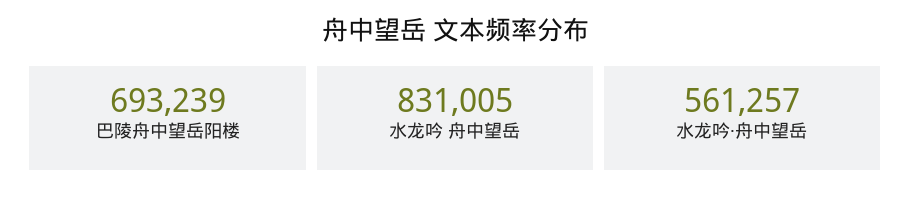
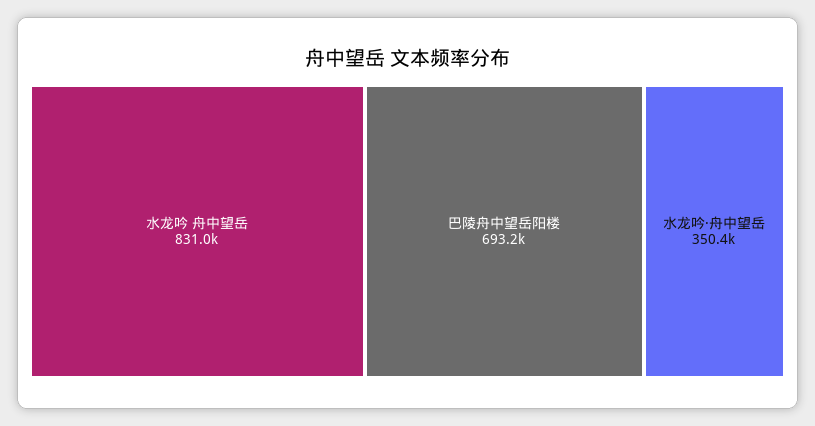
水龙吟·舟中望岳: 561257 -> 350400

